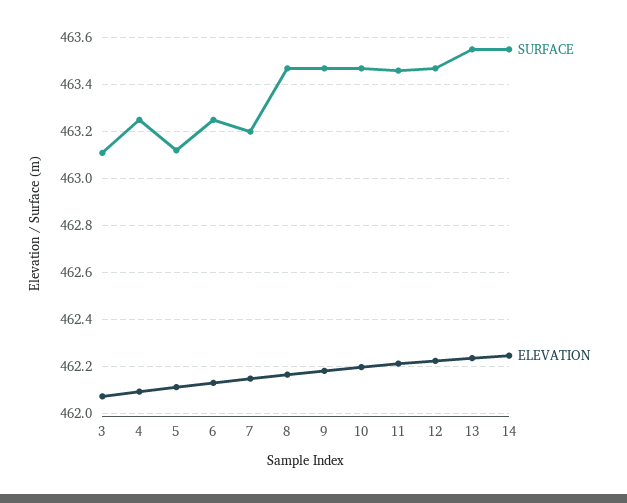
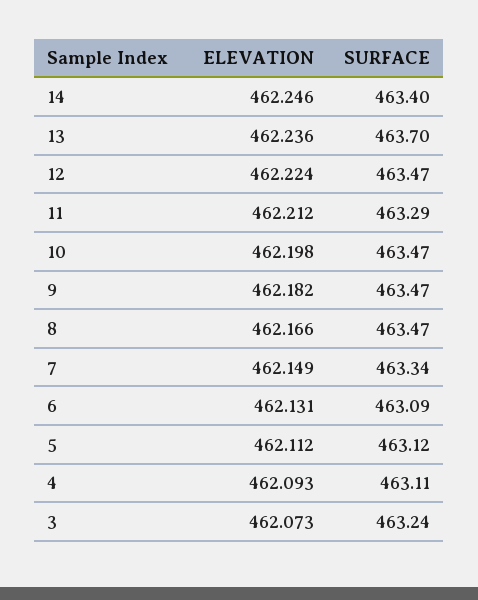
SURFACE, 3: 463.1 -> 463.24
SURFACE, 4: 463.25 -> 463.11
SURFACE, 6: 463.25 -> 463.09
SURFACE, 7: 463.2 -> 463.34
SURFACE, 11: 463.45 -> 463.29
SURFACE, 13: 463.55 -> 463.7
SURFACE, 14: 463.55 -> 463.4

